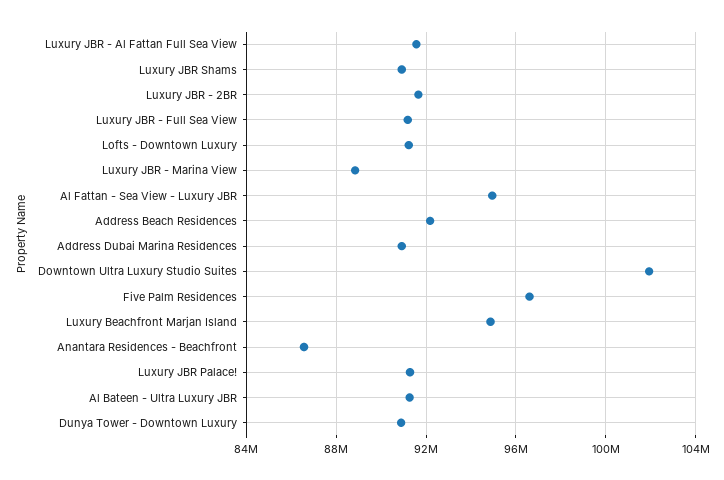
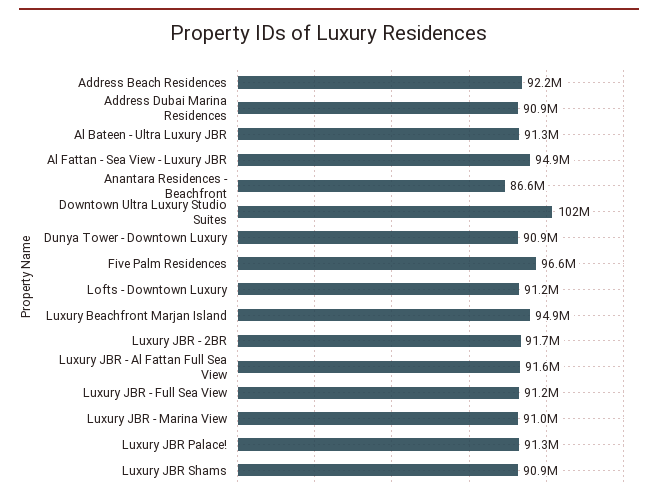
Luxury JBR - Marina View: 89000000 -> 91000000

